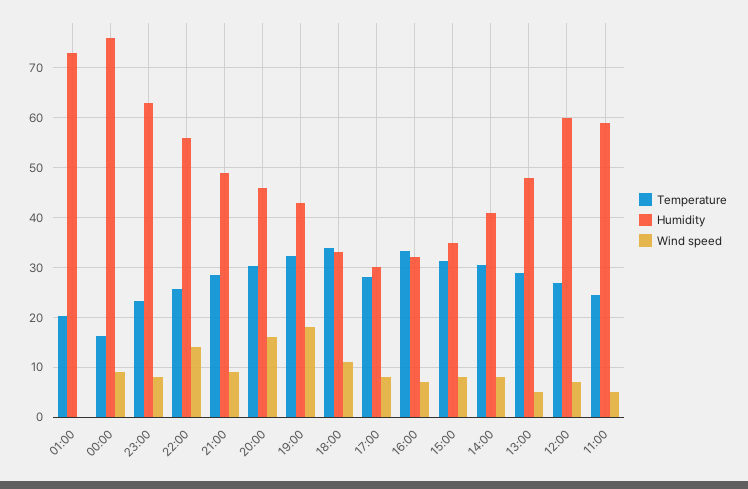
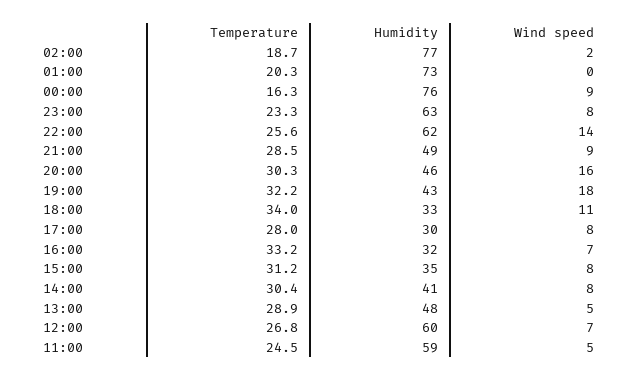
Humidity, 22:00: 56 -> 62
Temperature, 02:00: none -> 18.7
Humidity, 02:00: none -> 77
Wind speed, 02:00: none -> 2

